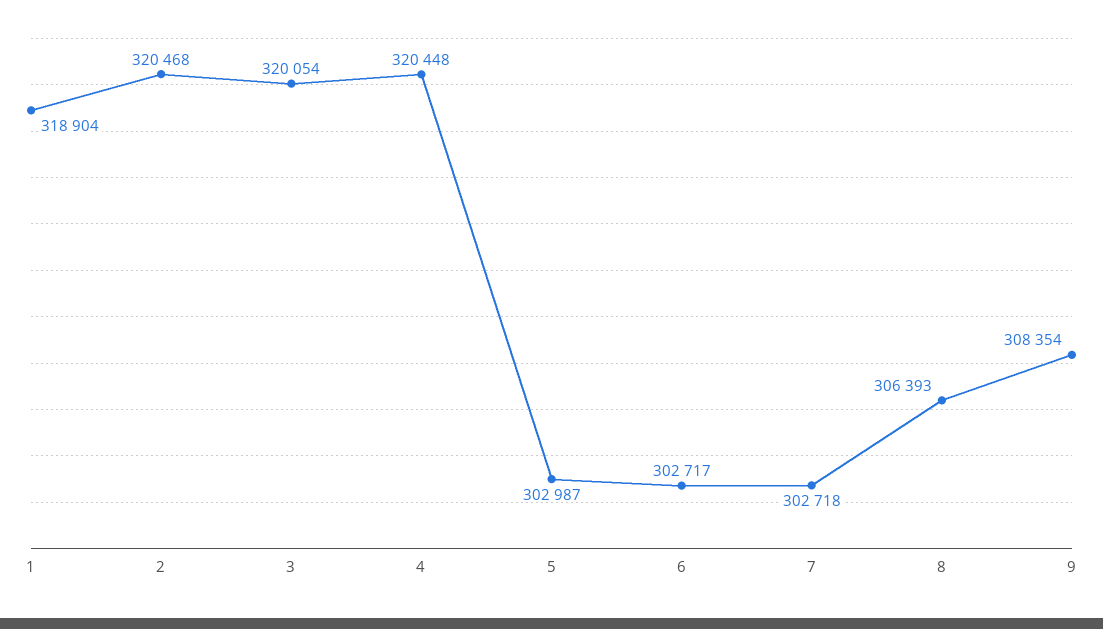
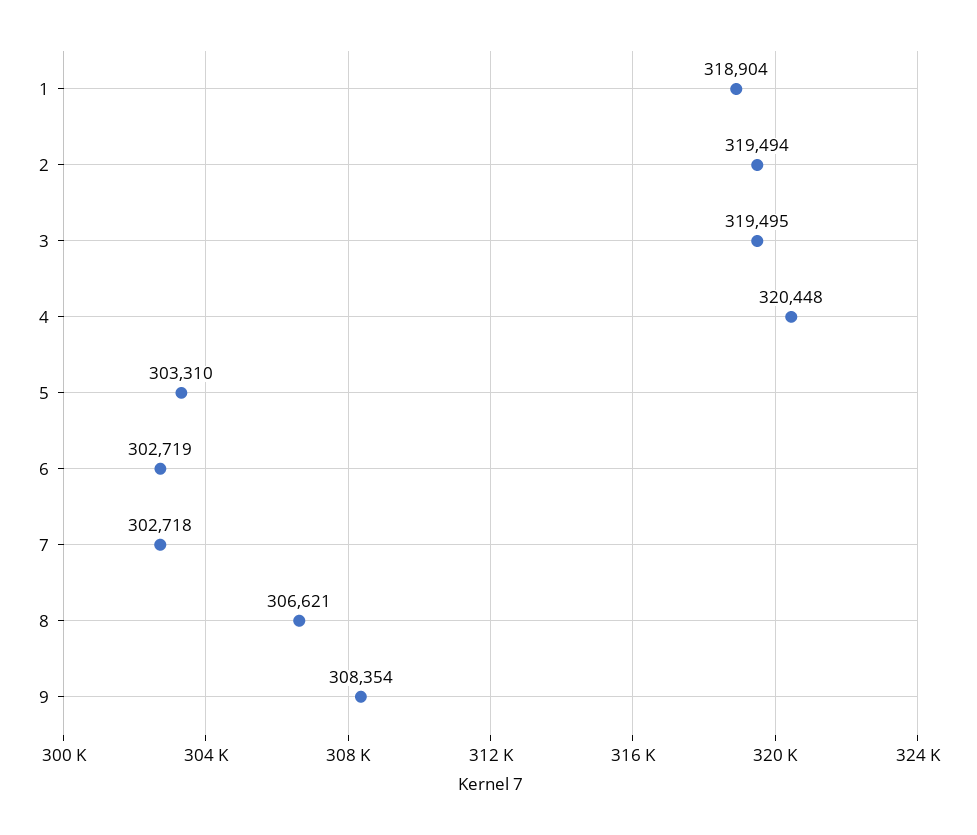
2: 320468 -> 319494
3: 320054 -> 319495
5: 302987 -> 303310
6: 302717 -> 302719
8: 306393 -> 306621

